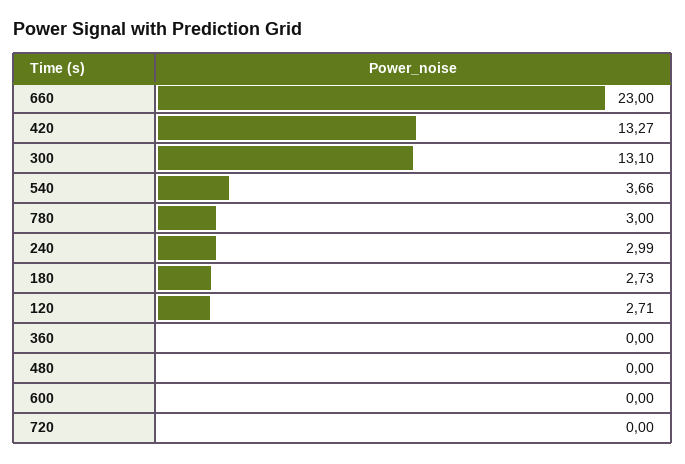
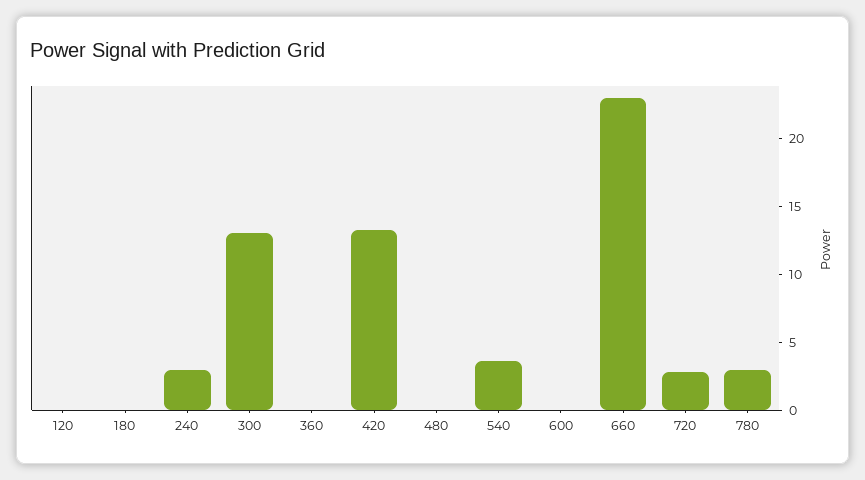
180: 2.73 -> 0
120: 2.71 -> 0
720: 0 -> 3

